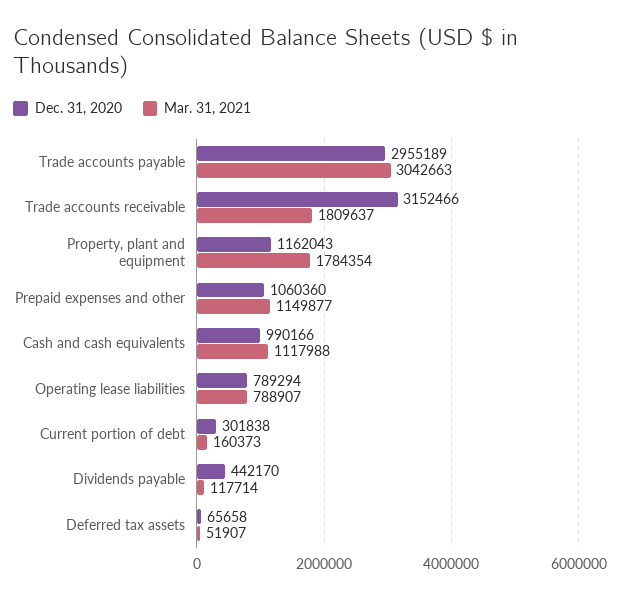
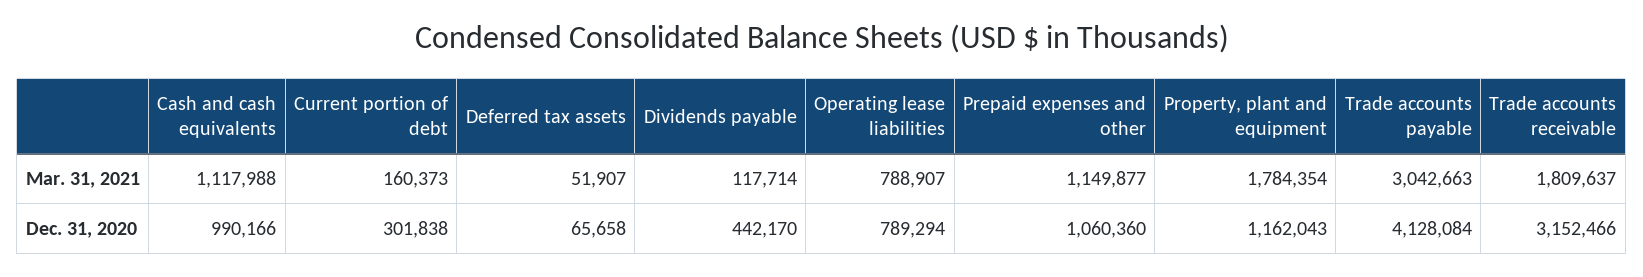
Dec. 31, 2020, Trade accounts payable: 2955189 -> 4128084

